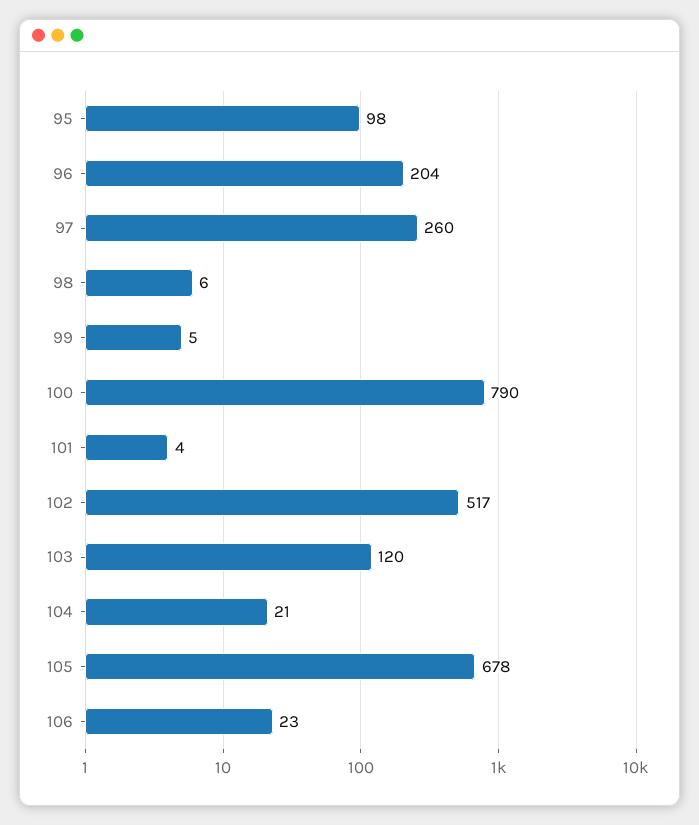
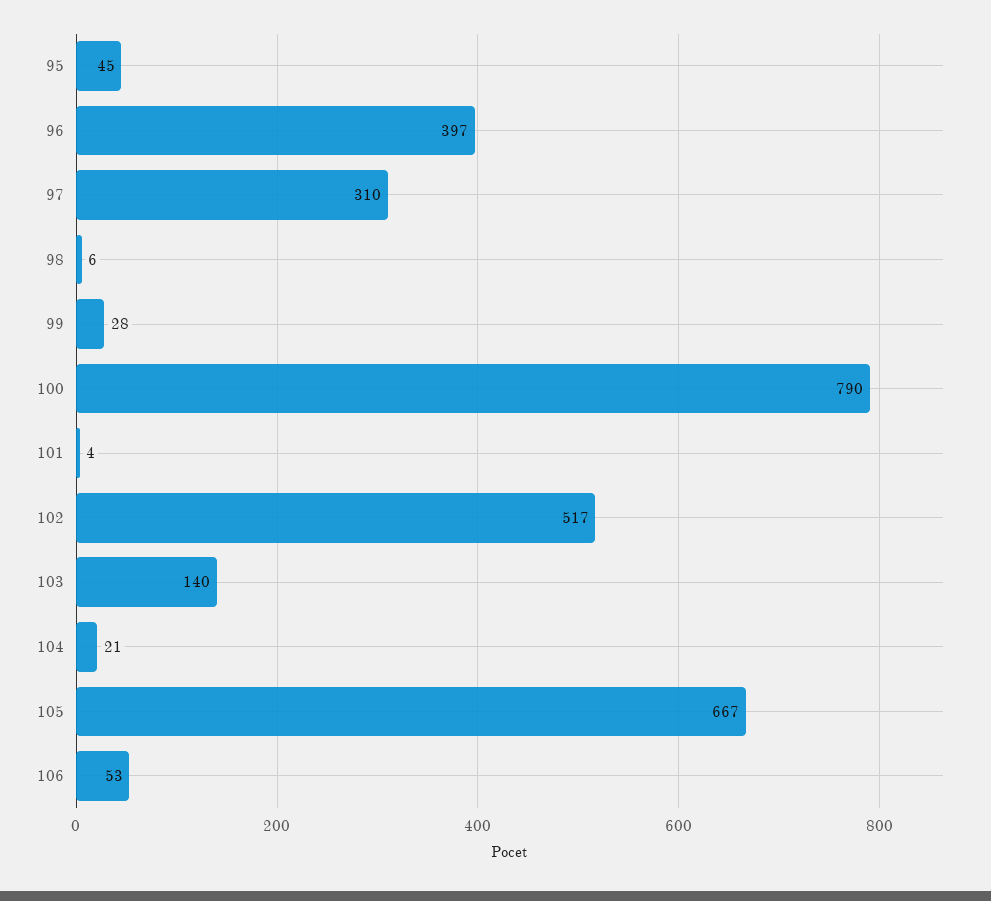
95: 98 -> 45
96: 204 -> 397
97: 260 -> 310
99: 5 -> 28
103: 120 -> 140
105: 678 -> 667
106: 23 -> 53

